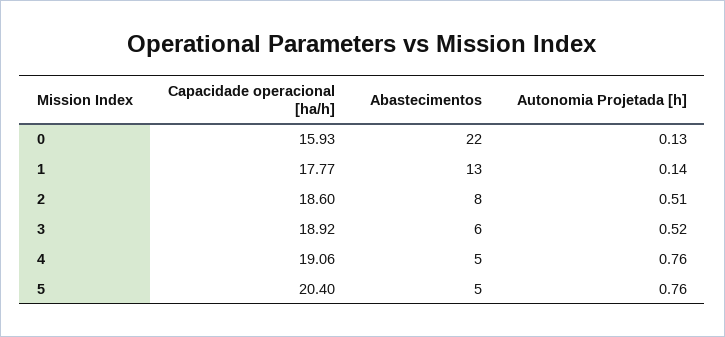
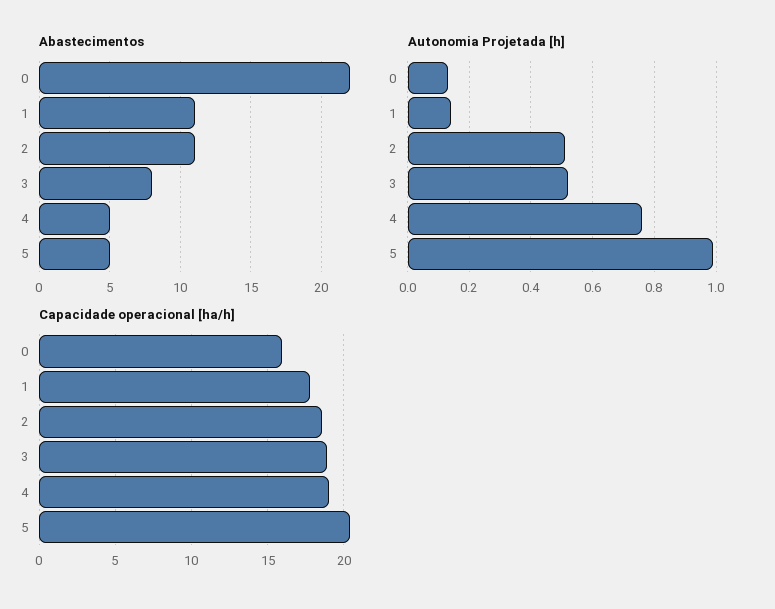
Abastecimentos, 1: 13 -> 11
Abastecimentos, 2: 8 -> 11
Abastecimentos, 3: 6 -> 8
Autonomia Projetada [h], 5: 0.76 -> 1

